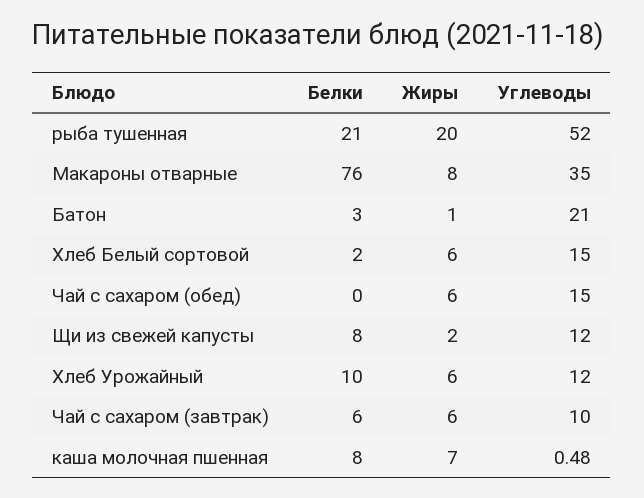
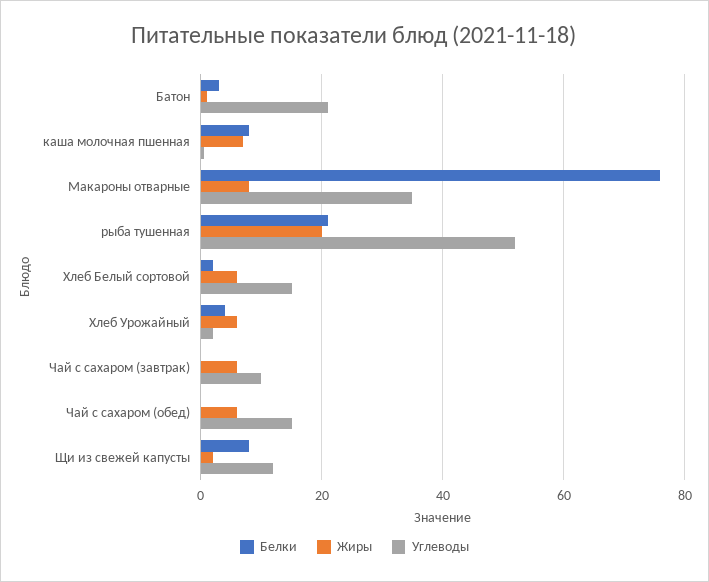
Белки, Хлеб Урожайный: 10 -> 4
Углеводы, Хлеб Урожайный: 12 -> 2
Белки, Чай с сахаром (завтрак): 6 -> 0

